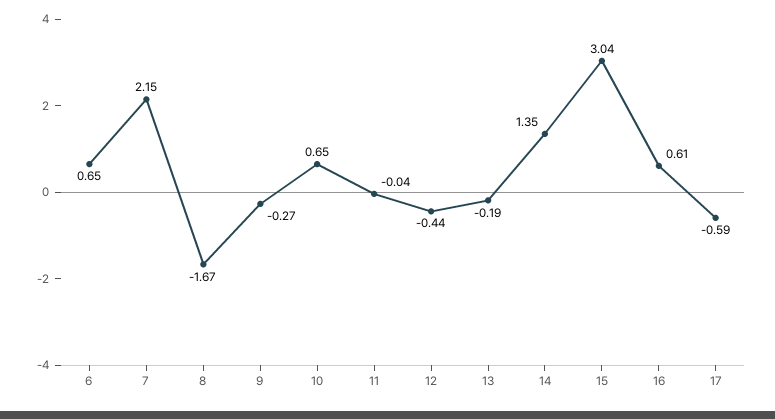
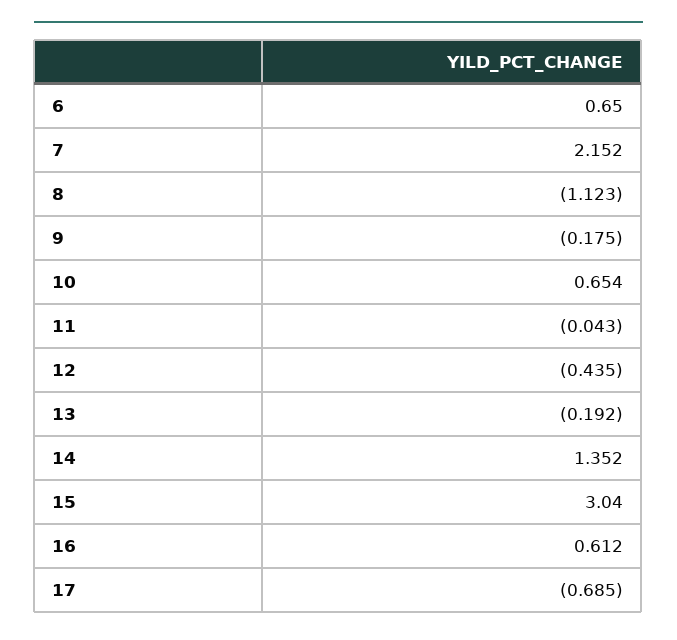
8: -1.67 -> -1.123
9: -0.27 -> -0.175
17: -0.59 -> -0.685

